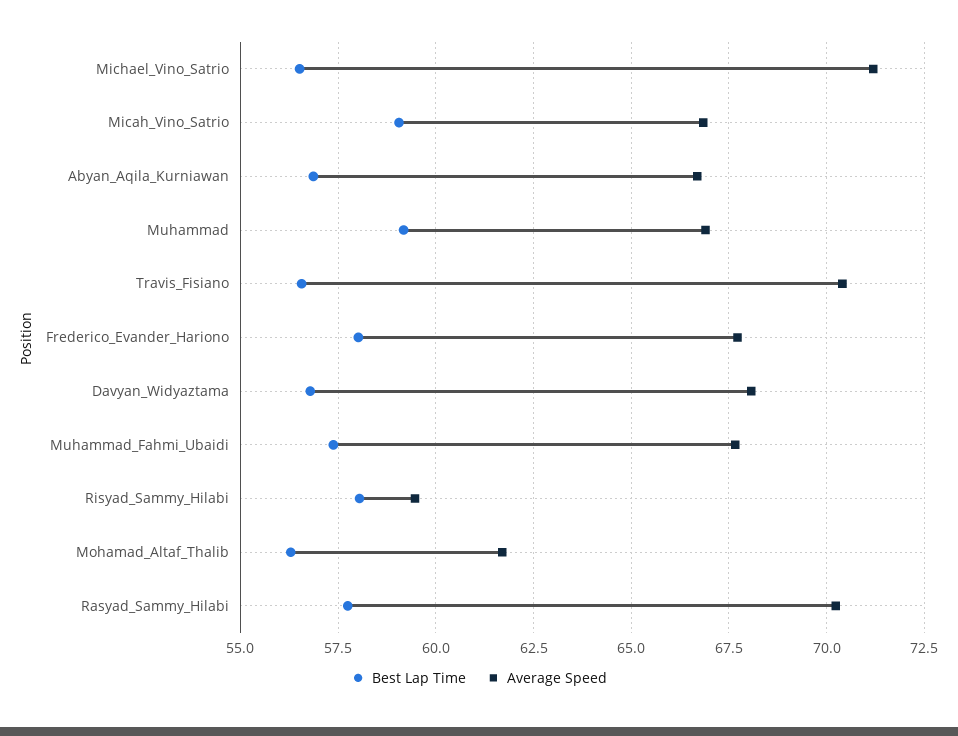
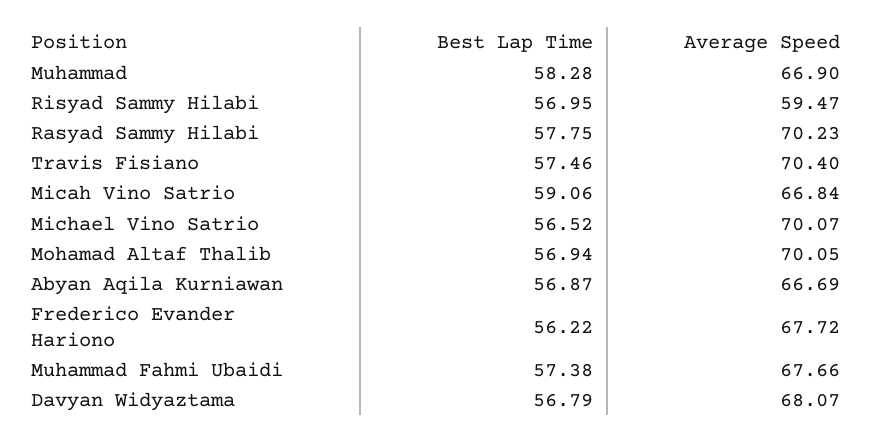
Average Speed, Michael_Vino_Satrio: 71.25 -> 70.07
Best Lap Time, Muhammad: 59.25 -> 58.28
Best Lap Time, Travis_Fisiano: 56.5 -> 57.46
Best Lap Time, Frederico_Evander_Hariono: 58 -> 56.22
Best Lap Time, Risyad_Sammy_Hilabi: 58 -> 56.95
Best Lap Time, Mohamad_Altaf_Thalib: 56.25 -> 56.94
Average Speed, Mohamad_Altaf_Thalib: 61.75 -> 70.05

